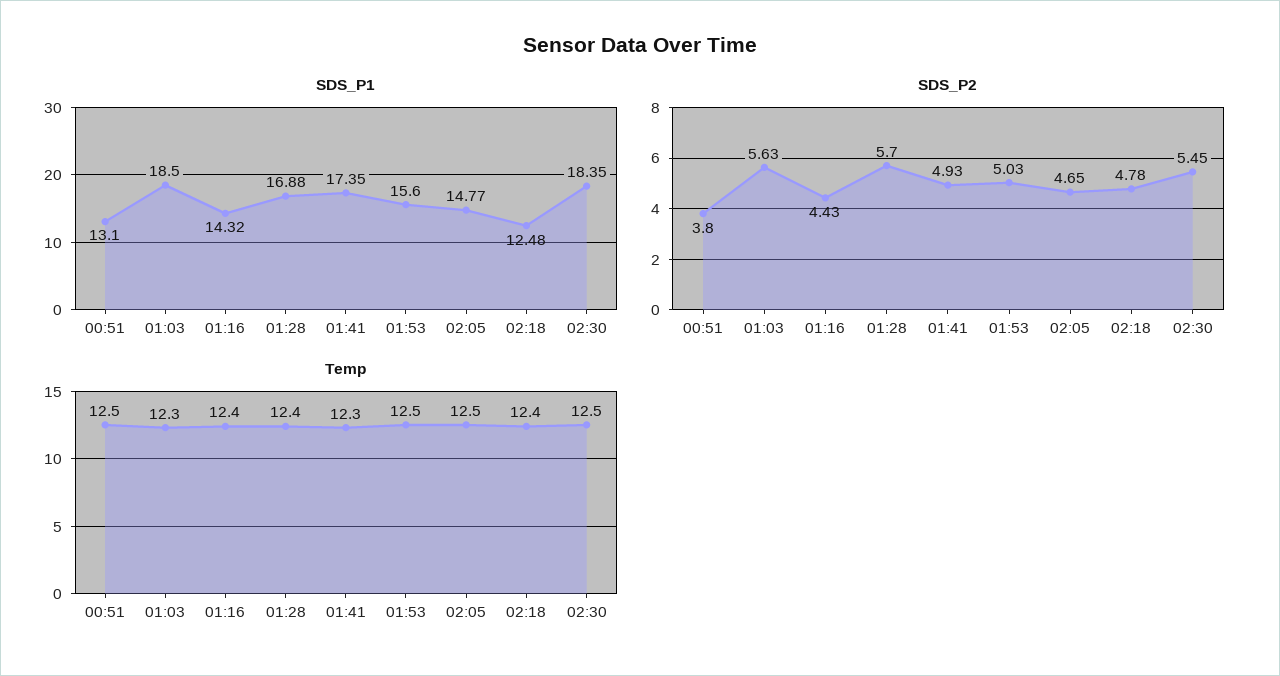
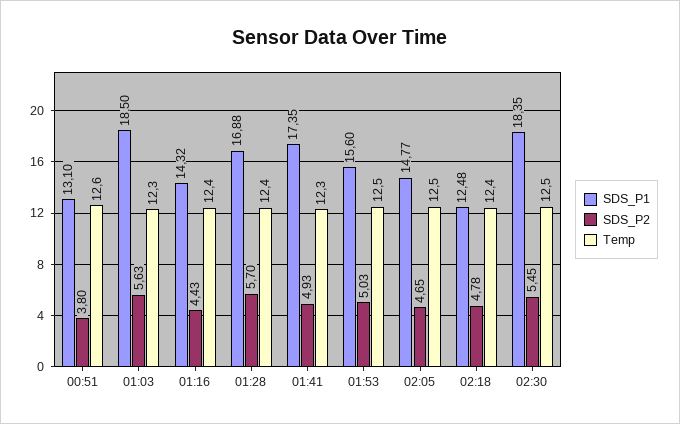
Temp, 00:51: 12.5 -> 12.6

